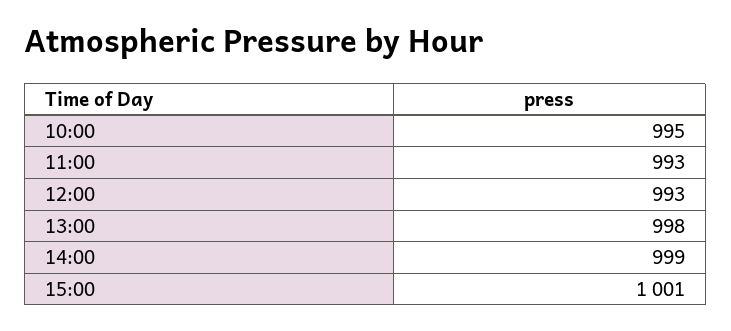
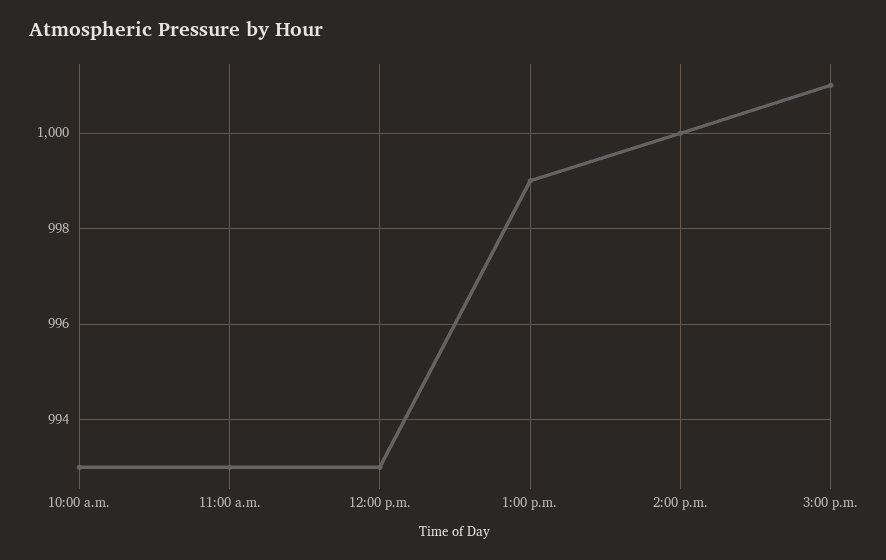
10:00: 995 -> 993
13:00: 998 -> 999
14:00: 999 -> 1000

